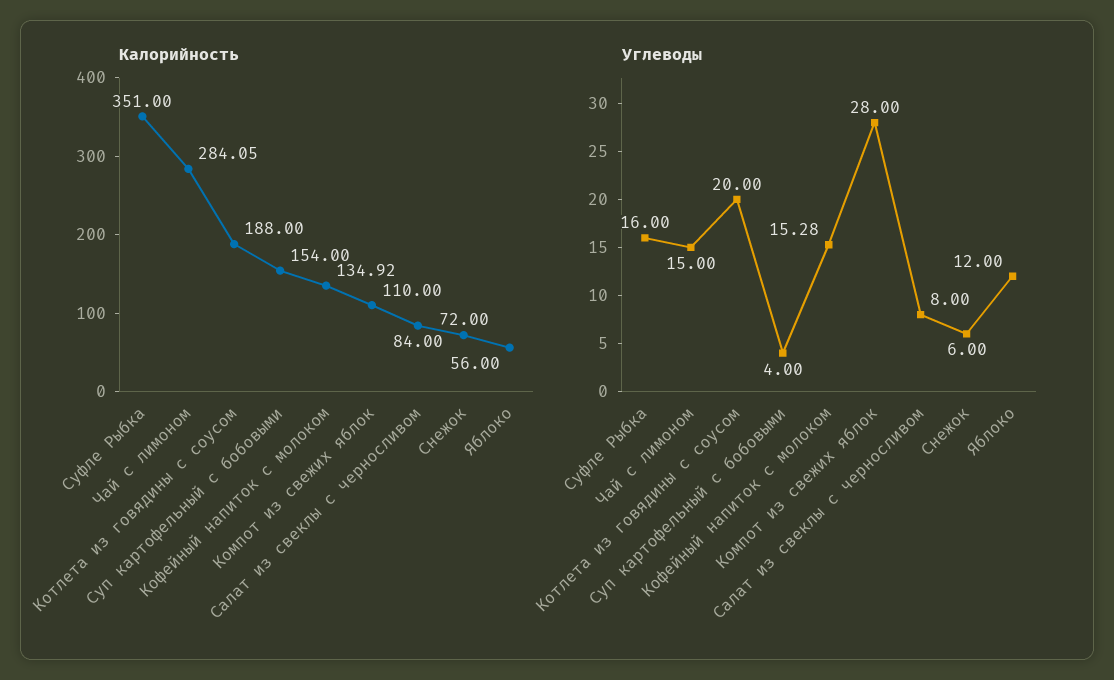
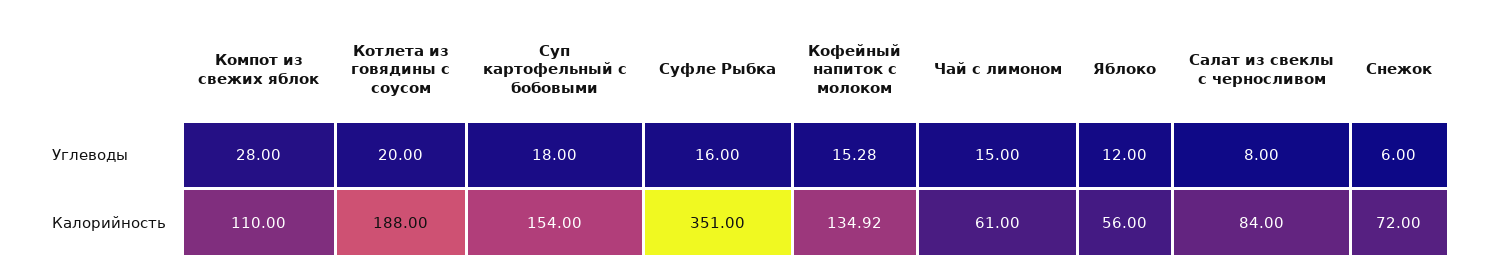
Калорийность, Чай с лимоном: 284.05 -> 61
Углеводы, Суп картофельный с бобовыми: 4 -> 18

